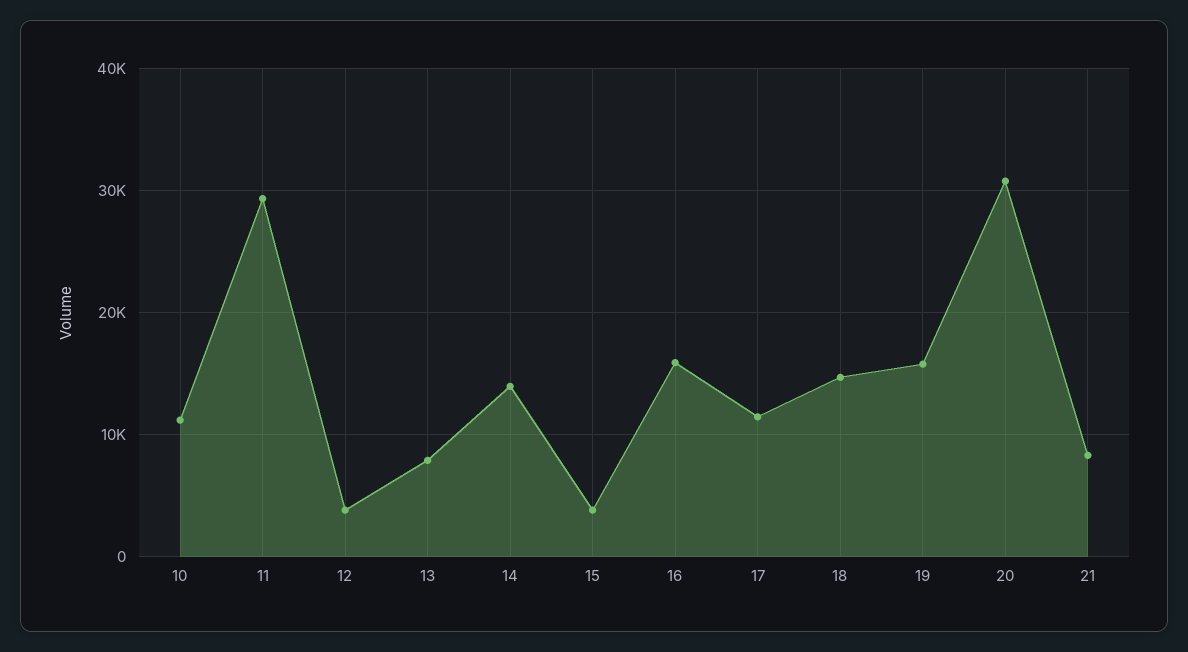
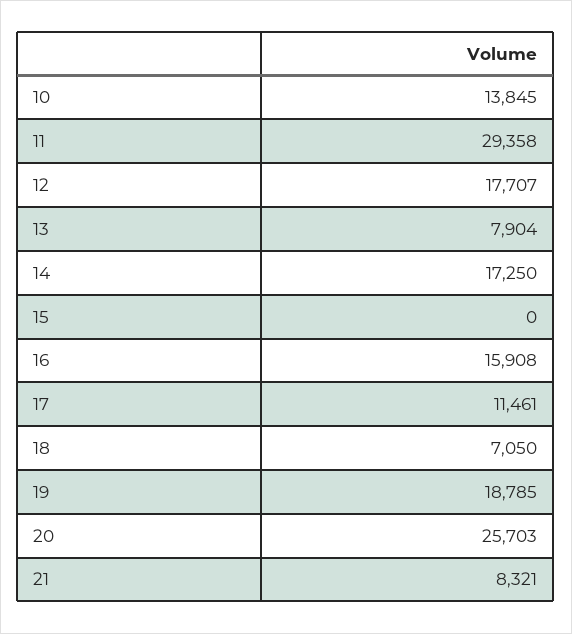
10: 11000 -> 13845
12: 4000 -> 17707
14: 14000 -> 17250
15: 4000 -> 0
18: 15000 -> 7050
19: 16000 -> 18785
20: 31000 -> 25703

